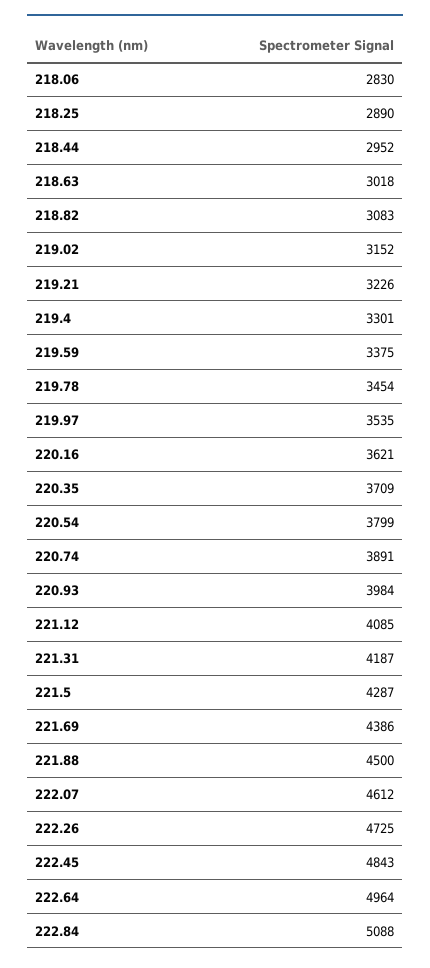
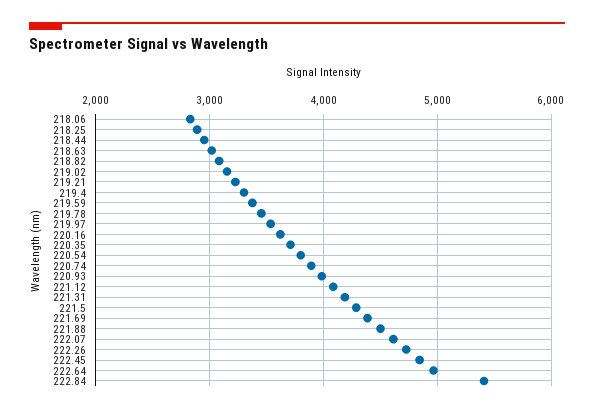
222.84: 5088 -> 5400

